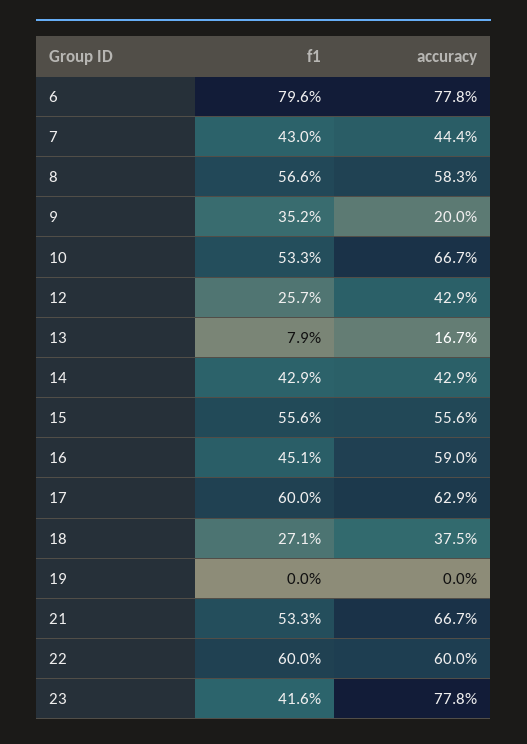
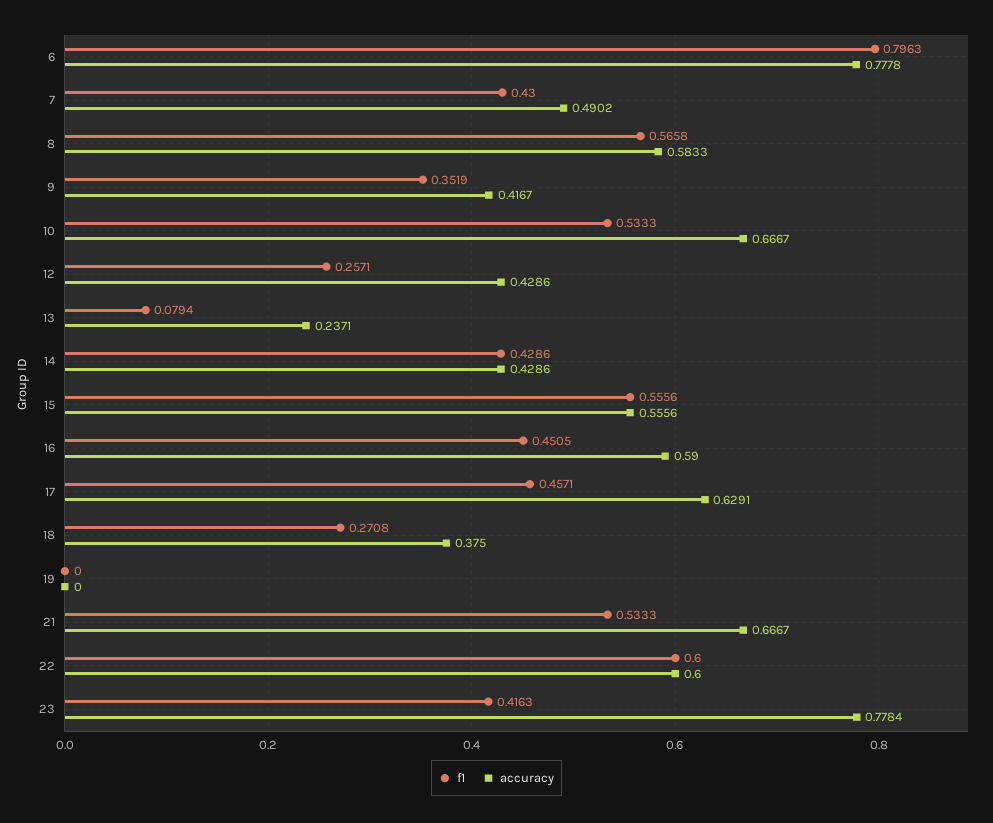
accuracy, 7: 0.444 -> 0.4902
accuracy, 9: 0.2 -> 0.4167
accuracy, 13: 0.167 -> 0.2371
f1, 17: 0.6 -> 0.4571

